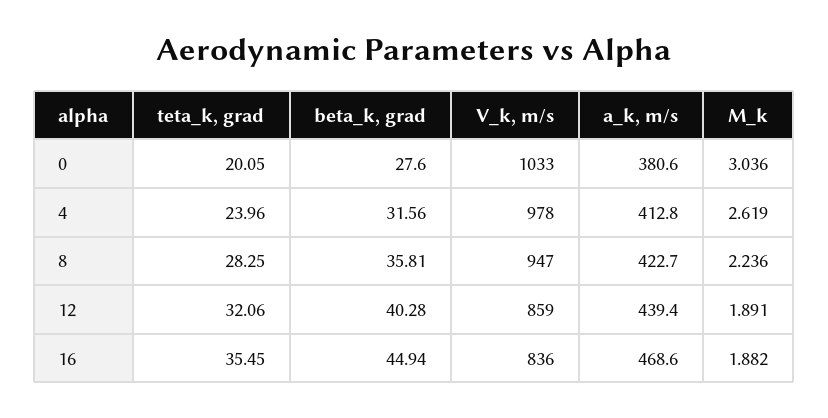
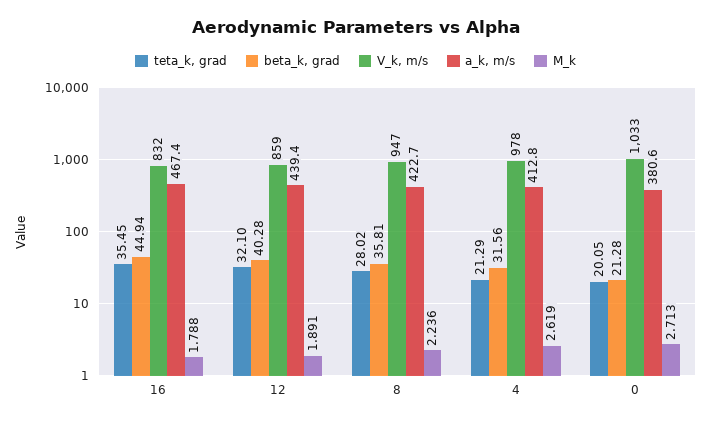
beta_k, grad, 0: 27.6 -> 21.28
M_k, 0: 3.036 -> 2.713
teta_k, grad, 4: 23.96 -> 21.29
teta_k, grad, 8: 28.25 -> 28.02
teta_k, grad, 12: 32.06 -> 32.1
V_k, m/s, 16: 836 -> 832
a_k, m/s, 16: 468.6 -> 467.4
M_k, 16: 1.882 -> 1.788

